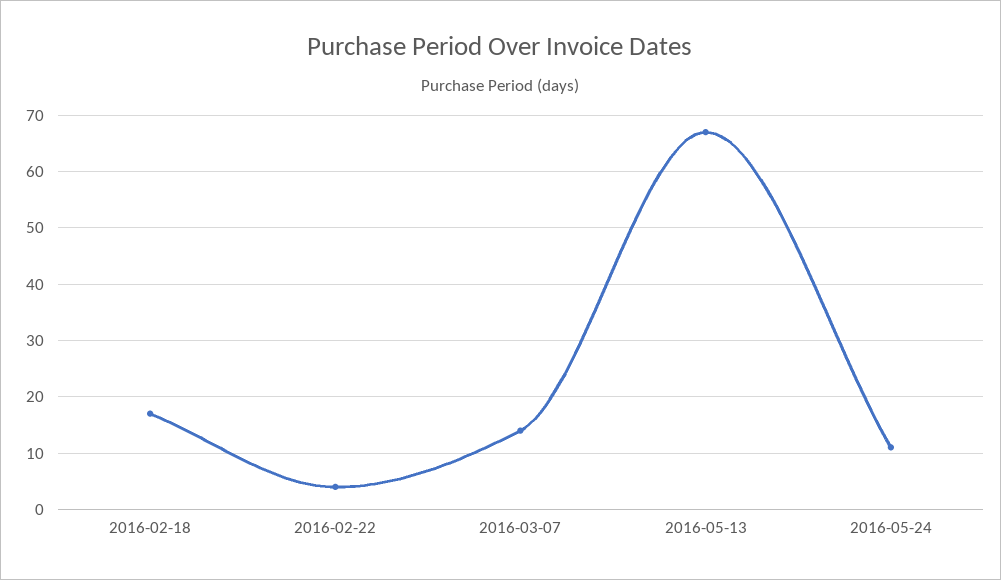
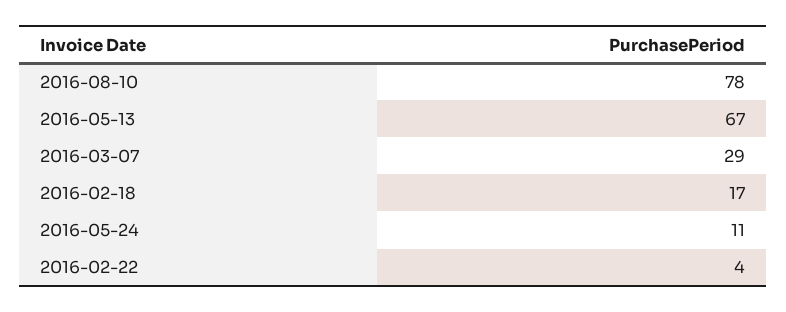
2016-03-07: 15 -> 29
2016-08-10: none -> 78

